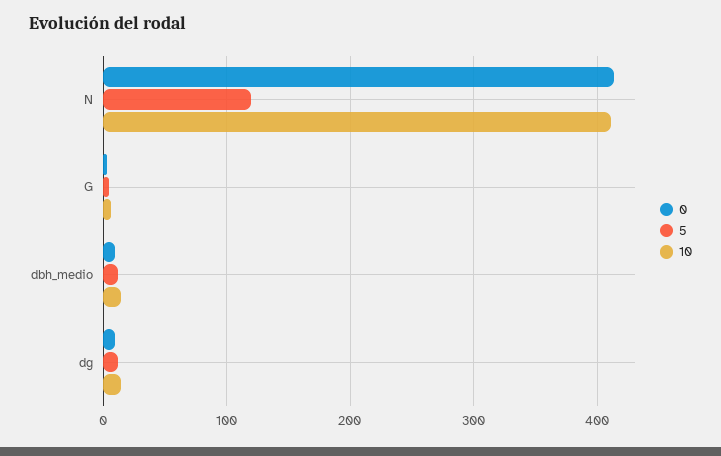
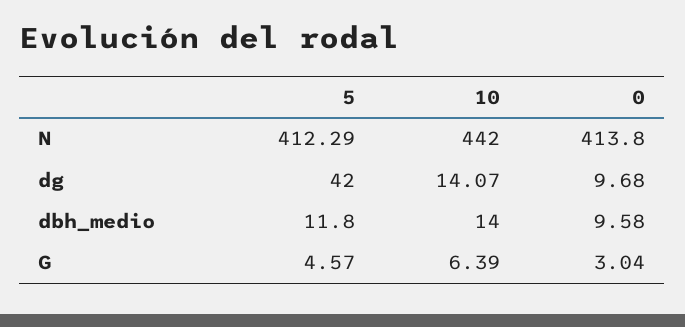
5, N: 120 -> 412.29
10, N: 410 -> 442
5, dg: 10 -> 42

